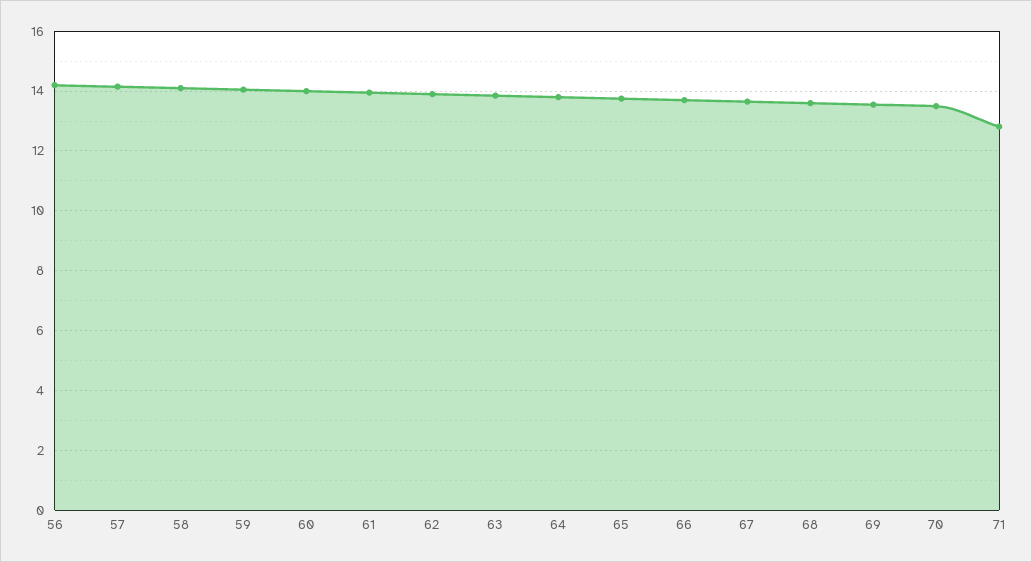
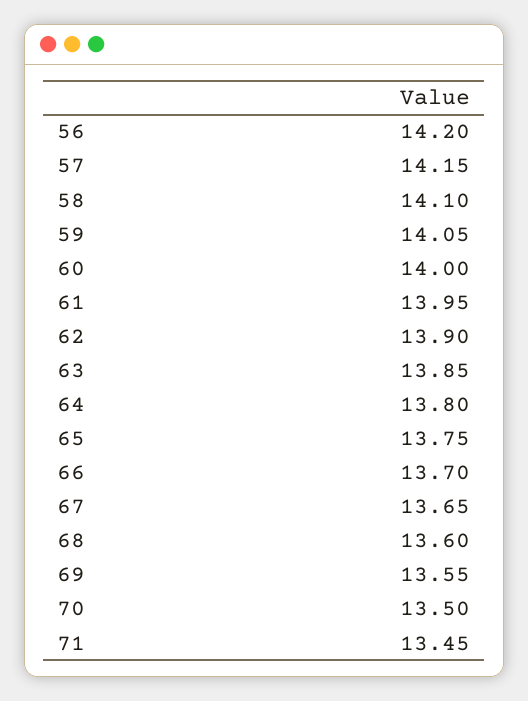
71: 12.75 -> 13.45

